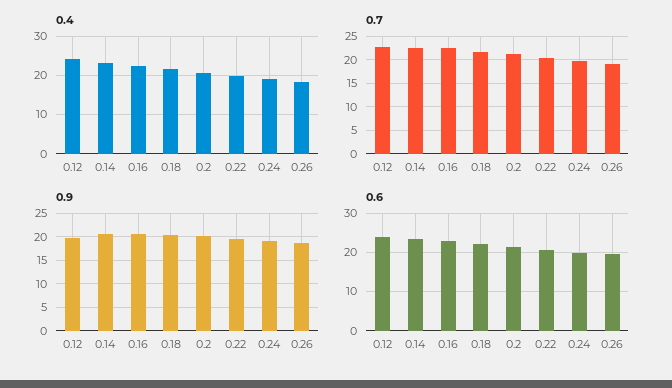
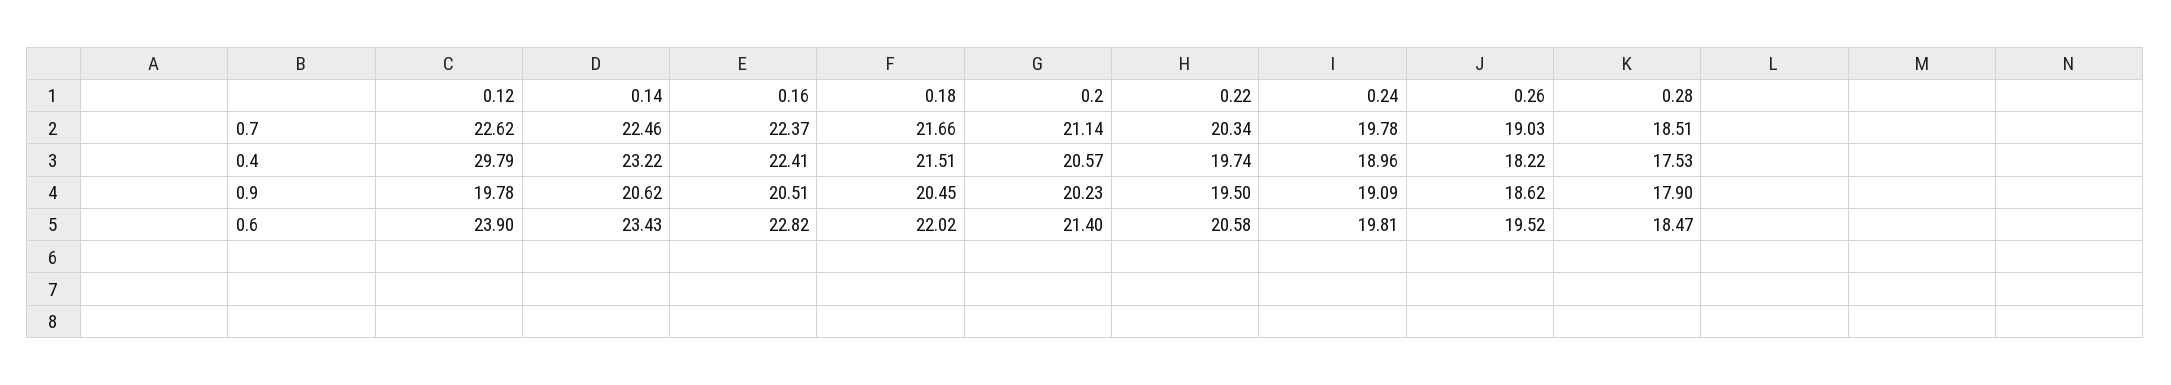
0.4, 0.12: 24 -> 29.79
0.7, 0.28: none -> 18.51
0.4, 0.28: none -> 17.53
0.9, 0.28: none -> 17.9
0.6, 0.28: none -> 18.47

